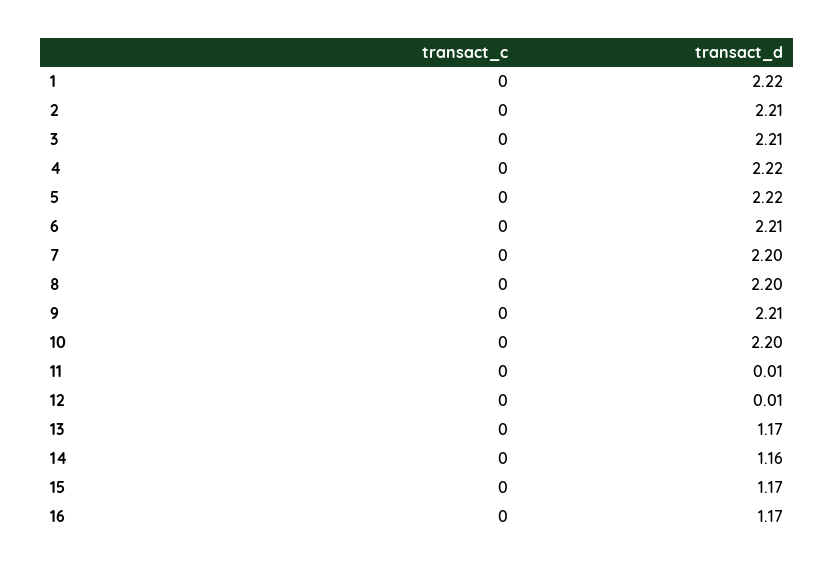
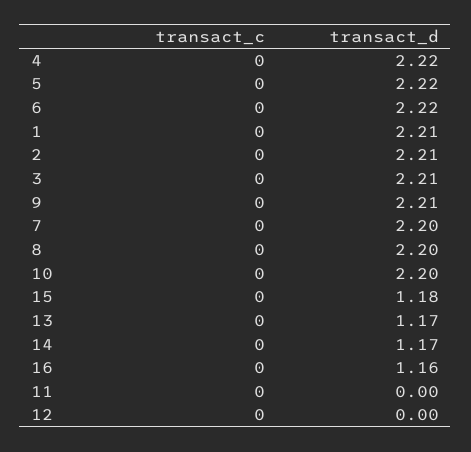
transact_d, 1: 2.22 -> 2.21
transact_d, 6: 2.21 -> 2.22
transact_d, 11: 0.01 -> 0
transact_d, 12: 0.01 -> 0
transact_d, 14: 1.16 -> 1.17
transact_d, 15: 1.17 -> 1.18
transact_d, 16: 1.17 -> 1.16

